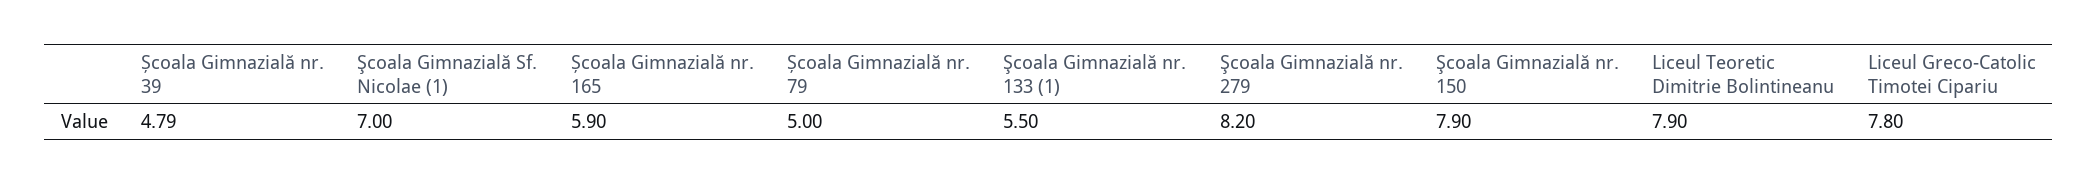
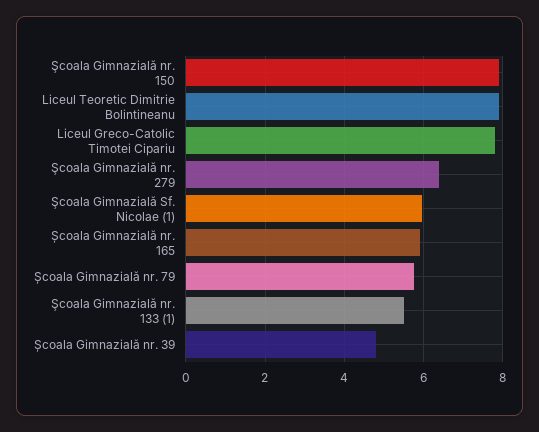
Şcoala Gimnazială Sf. Nicolae (1): 7 -> 6
Școala Gimnazială nr. 79: 5 -> 5.8
Şcoala Gimnazială nr. 279: 8.2 -> 6.4

